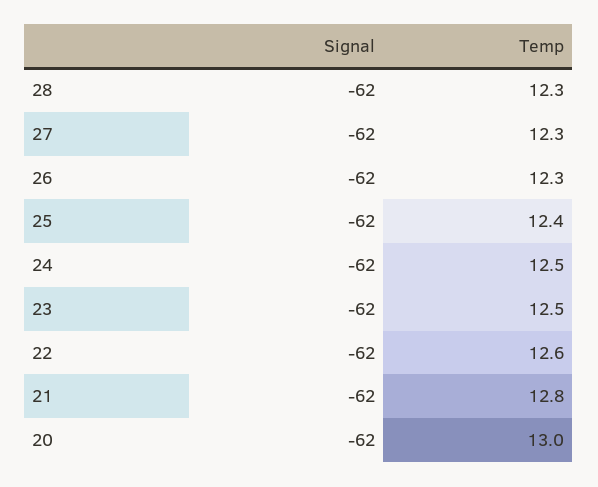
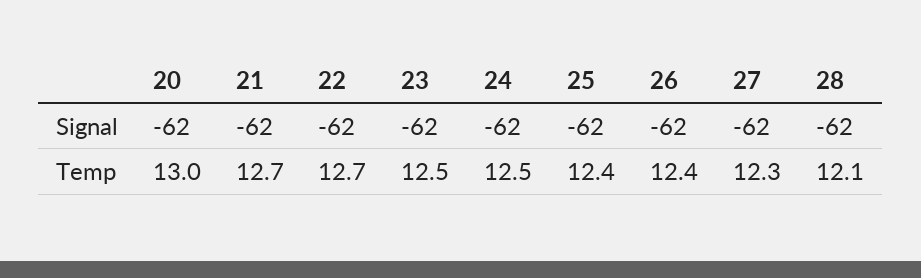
Temp, 28: 12.3 -> 12.1
Temp, 26: 12.3 -> 12.4
Temp, 22: 12.6 -> 12.7
Temp, 21: 12.8 -> 12.7

